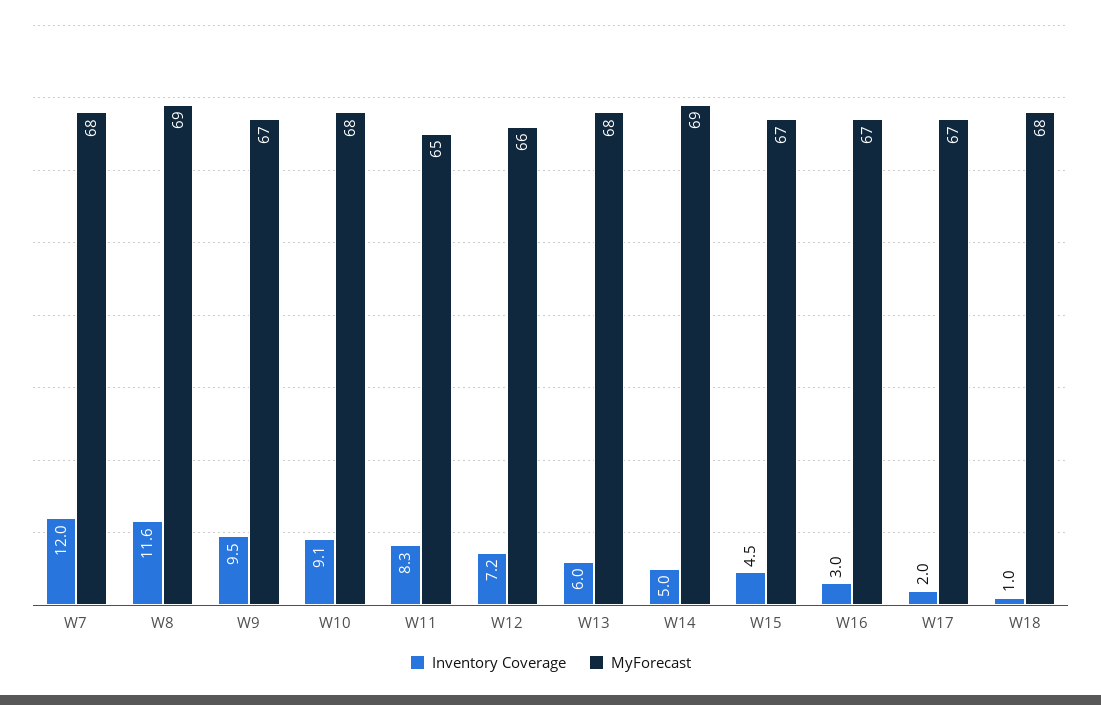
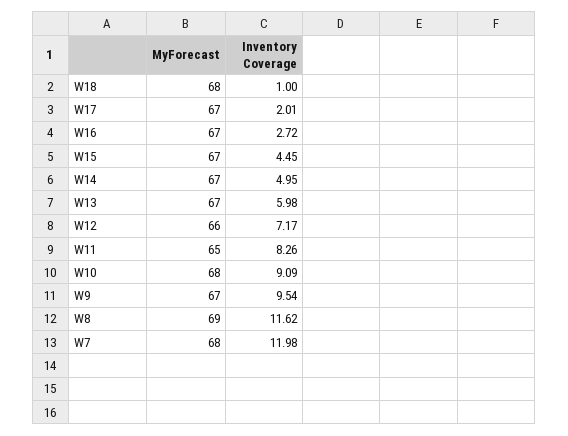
MyForecast, W13: 68 -> 67
MyForecast, W14: 69 -> 67
Inventory Coverage, W16: 3 -> 2.72

